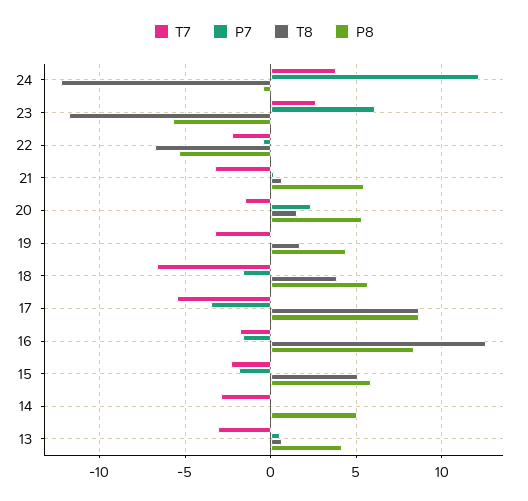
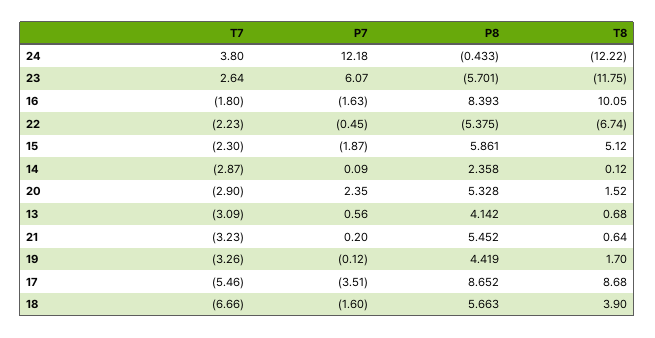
T7, 20: -1.5 -> -2.9
T8, 16: 12.5 -> 10.05
P8, 14: 5 -> 2.358

